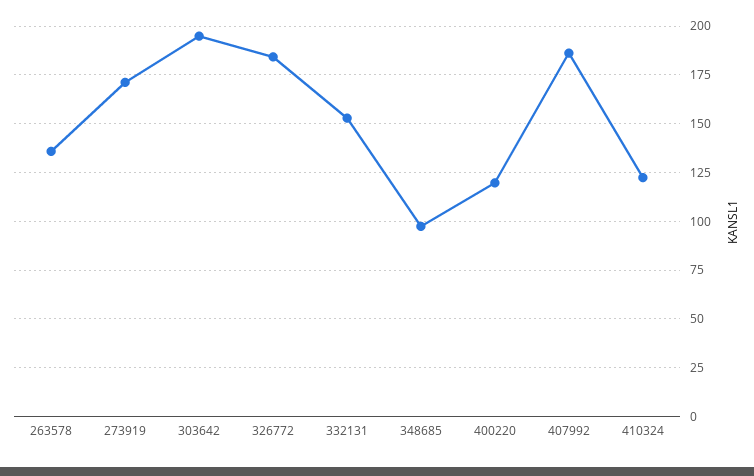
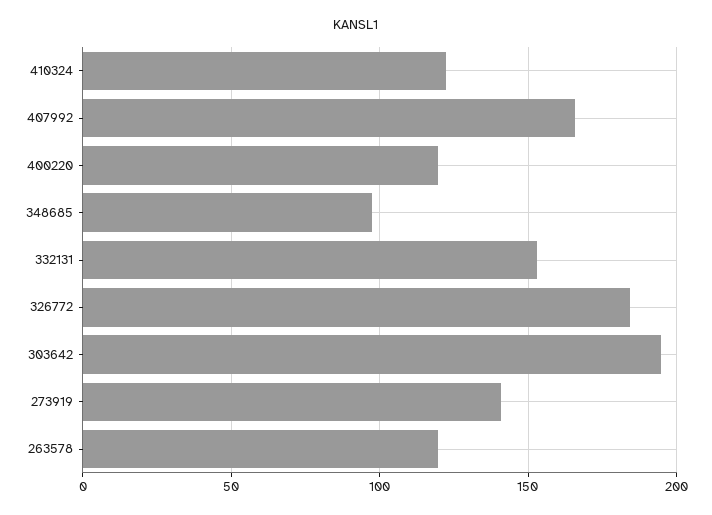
263578: 135 -> 120
273919: 170 -> 140
407992: 185 -> 165

